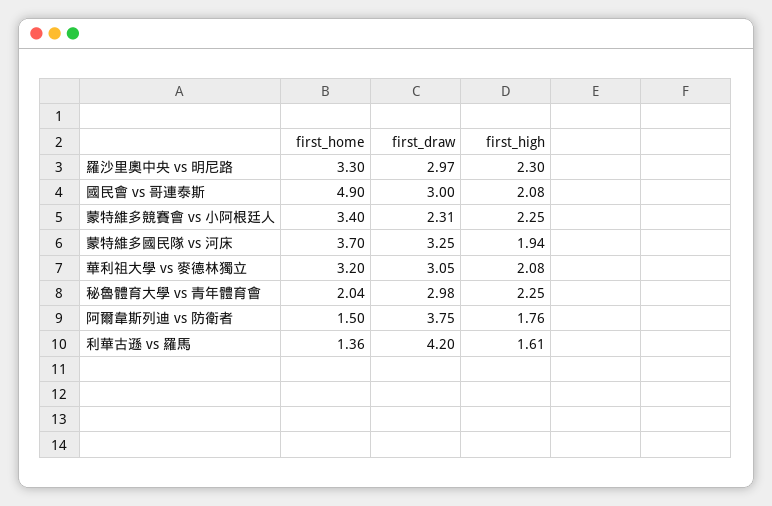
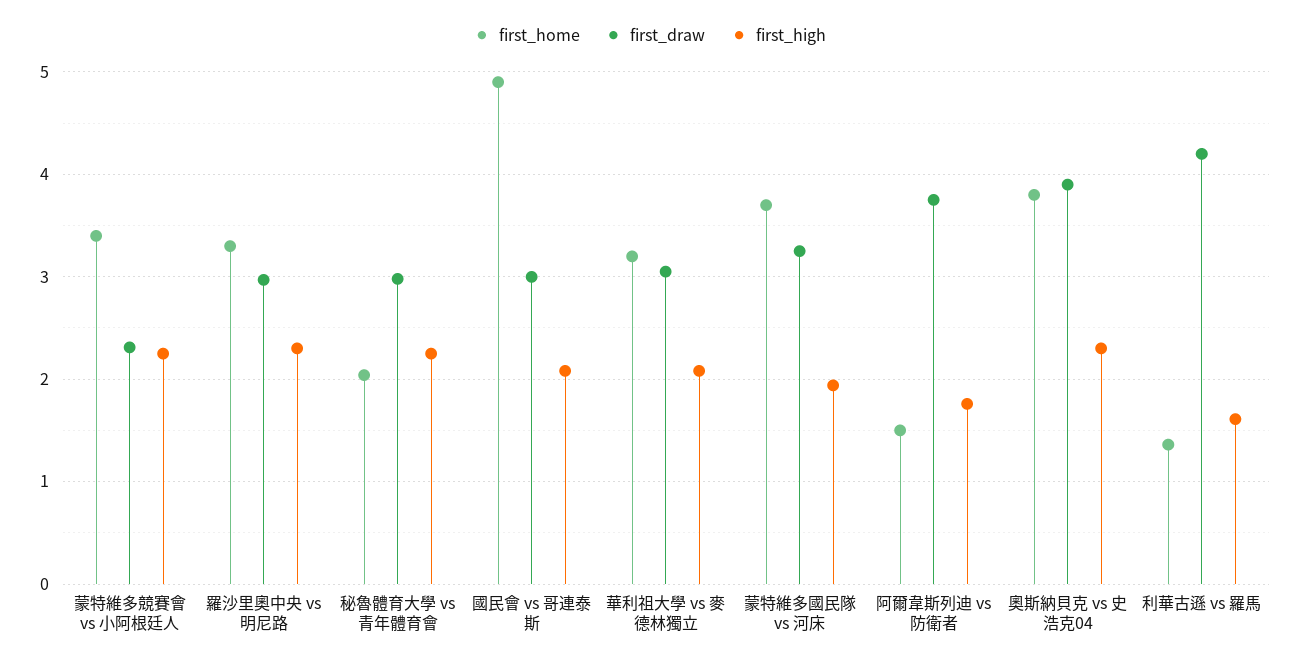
first_home, 奧斯納貝克 vs 史浩克04: none -> 3.8
first_draw, 奧斯納貝克 vs 史浩克04: none -> 3.9
first_high, 奧斯納貝克 vs 史浩克04: none -> 2.3

